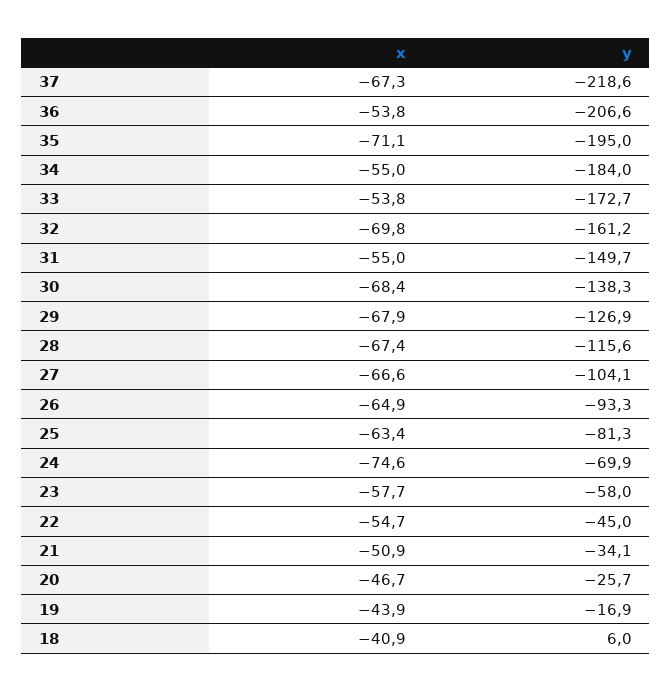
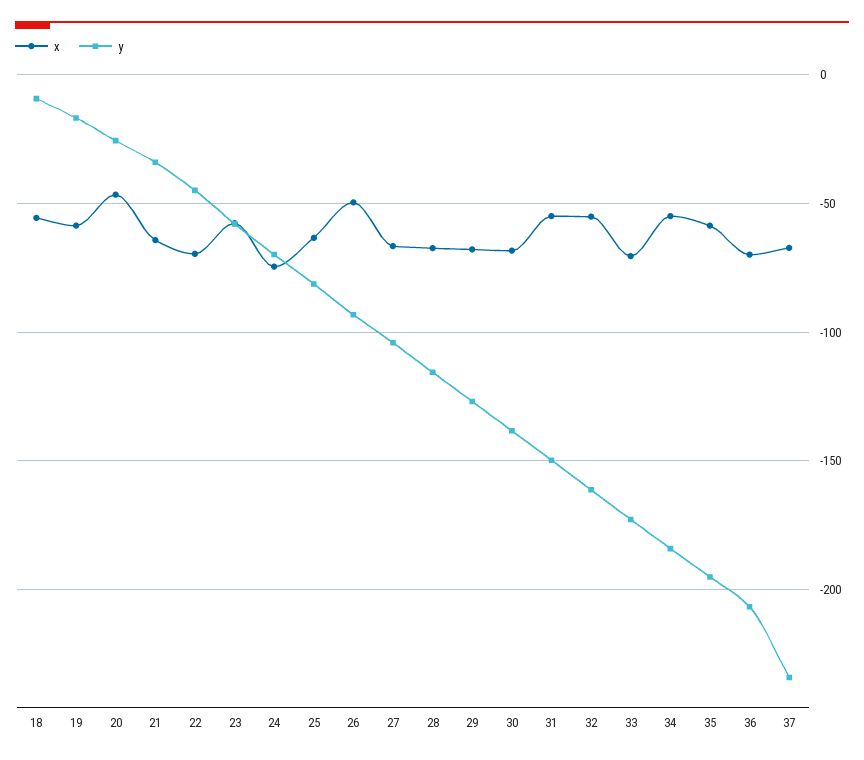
y, 37: -218.6 -> -235
x, 36: -53.8 -> -70
x, 35: -71.1 -> -60
x, 33: -53.8 -> -70
x, 32: -69.8 -> -55
x, 26: -64.9 -> -50
x, 22: -54.7 -> -70
x, 21: -50.9 -> -65
x, 19: -43.9 -> -60
x, 18: -40.9 -> -55
y, 18: 6 -> -10

